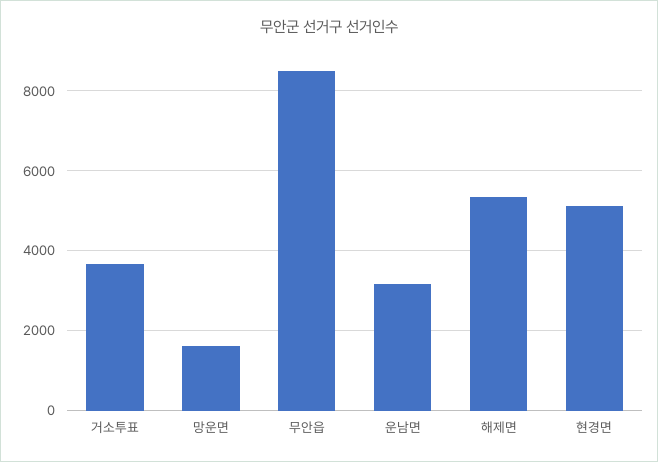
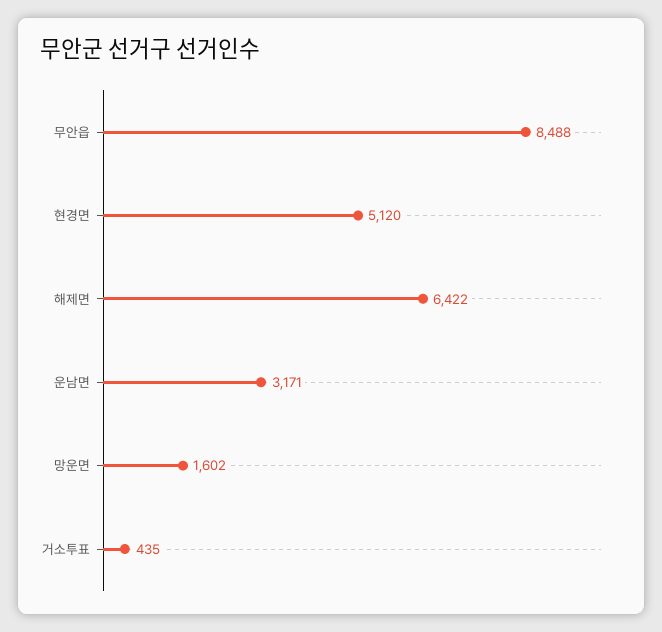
거소투표: 3600 -> 435
해제면: 5400 -> 6422

